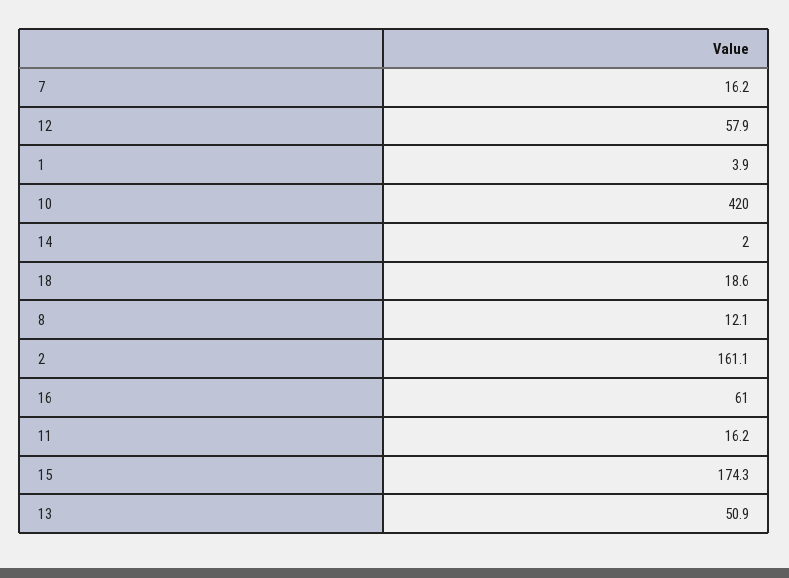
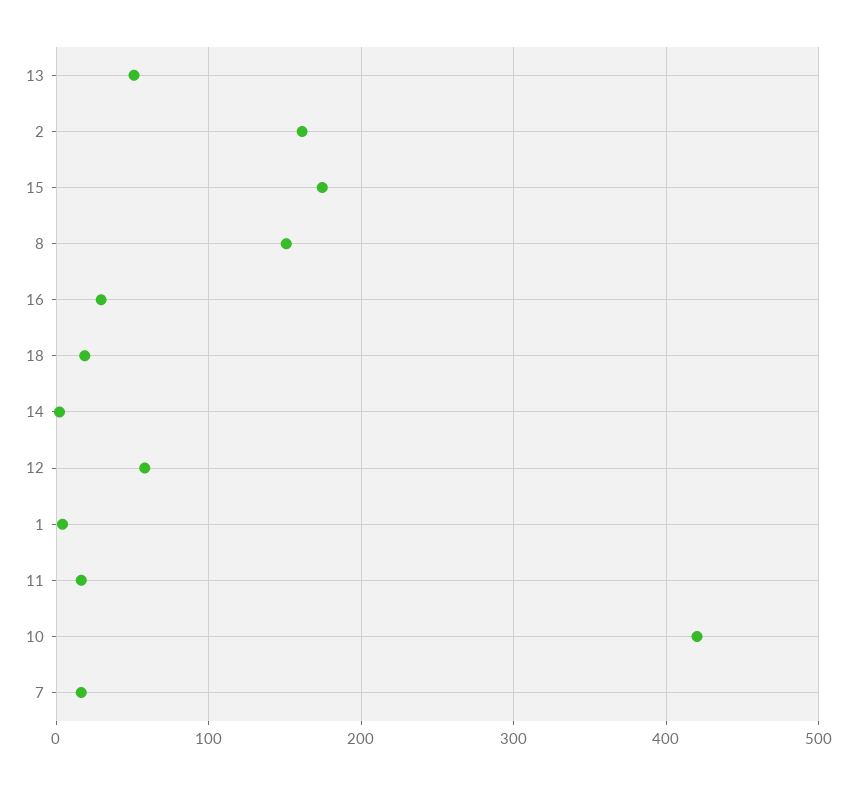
8: 12.1 -> 150
16: 61 -> 30

